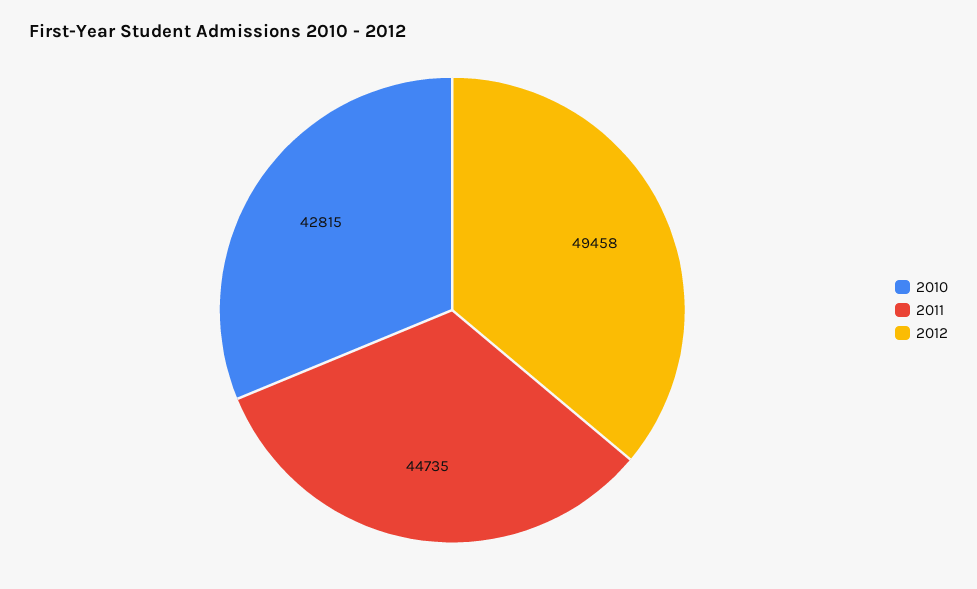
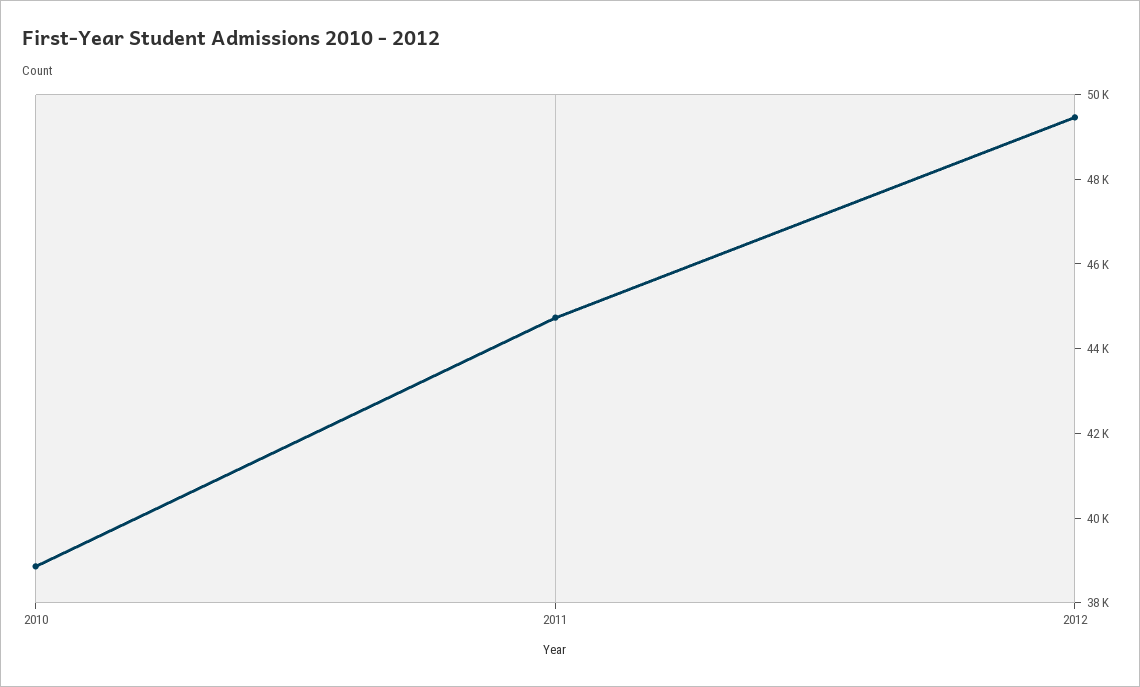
2010: 42815 -> 39000

